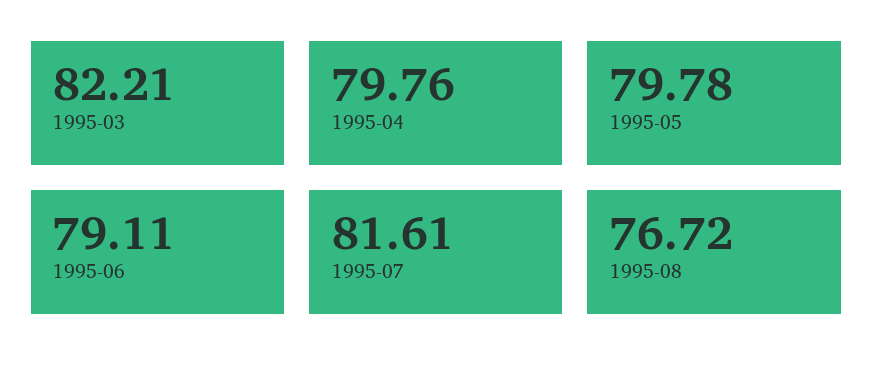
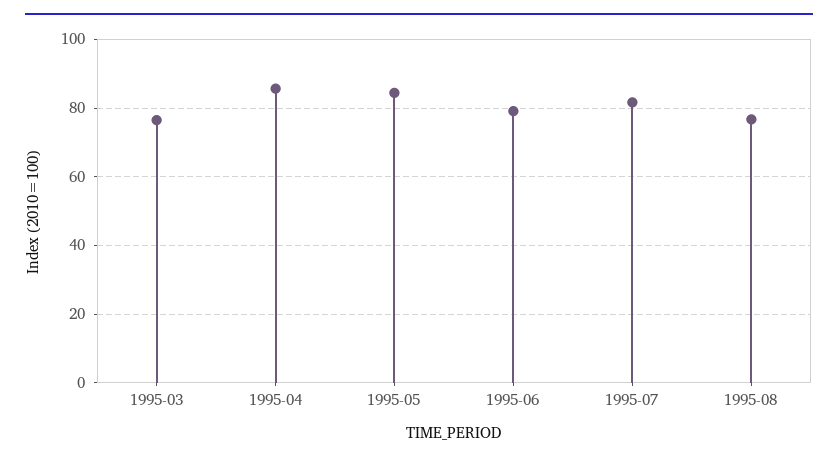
1995-03: 82.21 -> 76
1995-04: 79.76 -> 86
1995-05: 79.78 -> 84

